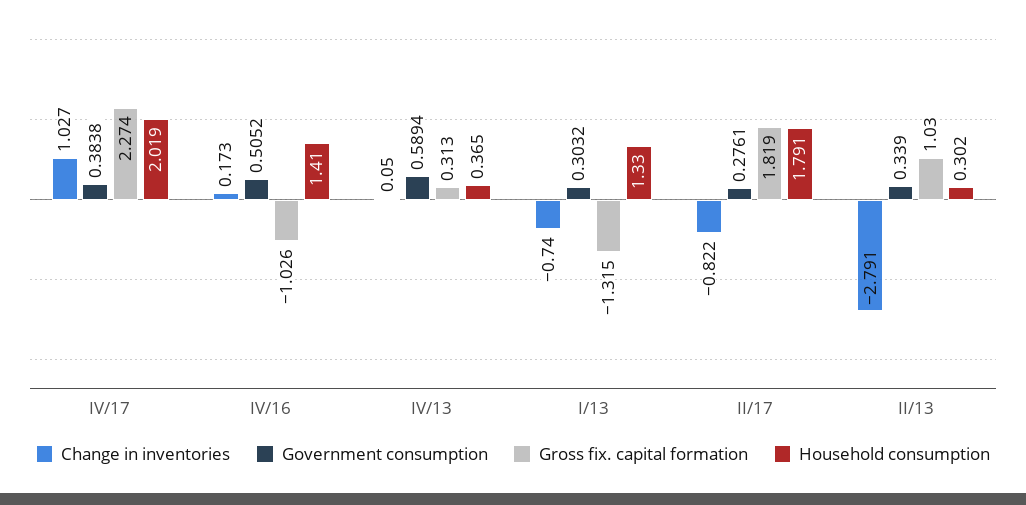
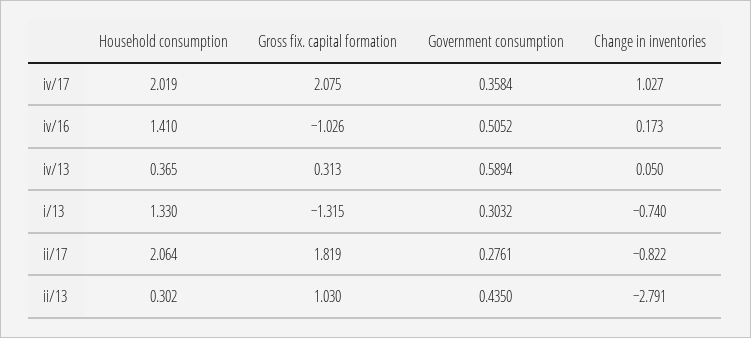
Government consumption, IV/17: 0.3838 -> 0.3584
Gross fix. capital formation, IV/17: 2.274 -> 2.075
Household consumption, II/17: 1.791 -> 2.064
Government consumption, II/13: 0.339 -> 0.435

